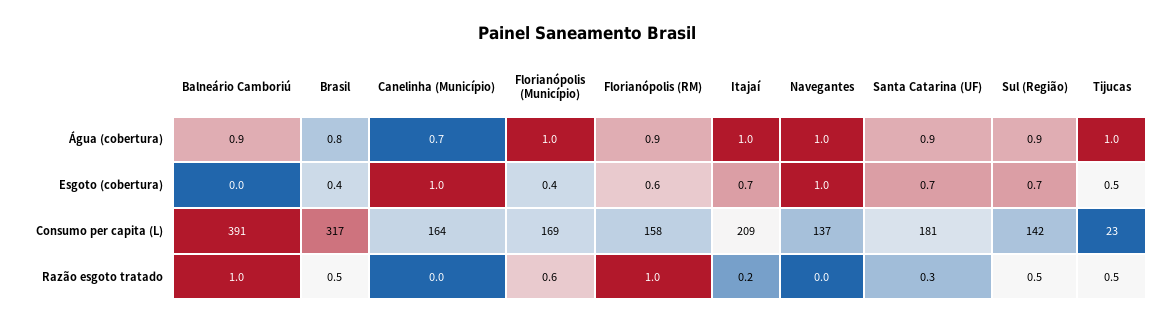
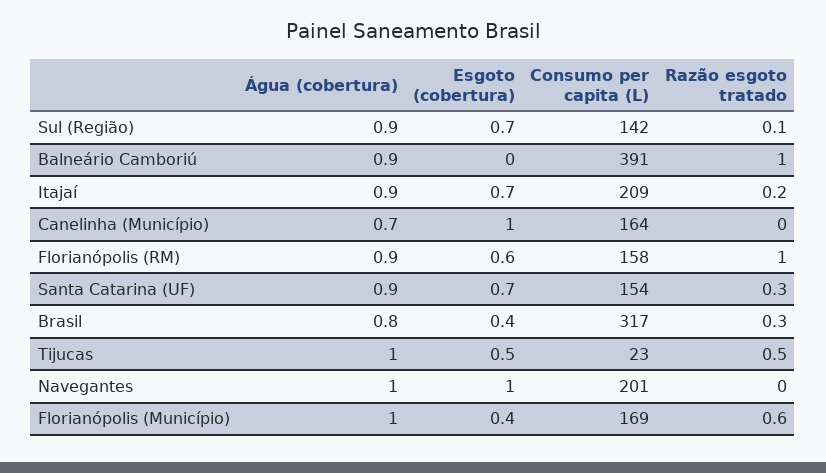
Itajaí, Água (cobertura): 1 -> 0.9
Navegantes, Consumo per capita (L): 137 -> 201
Santa Catarina (UF), Consumo per capita (L): 181 -> 154
Brasil, Razão esgoto tratado: 0.5 -> 0.3
Sul (Região), Razão esgoto tratado: 0.5 -> 0.1

